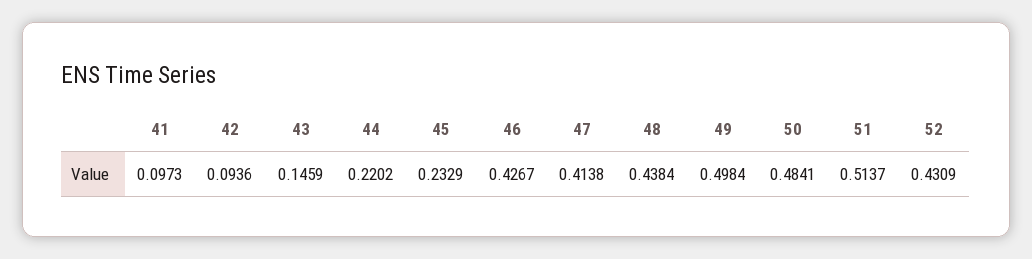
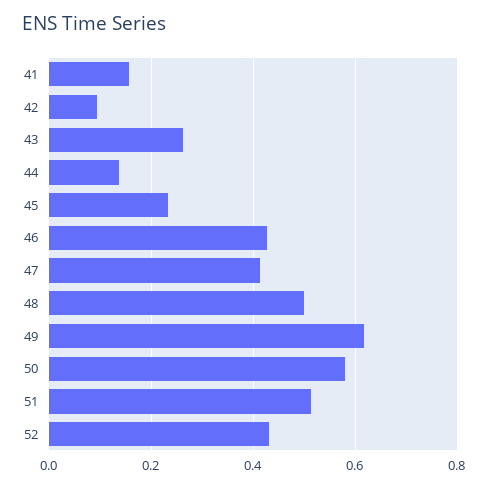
41: 0.0973 -> 0.16
43: 0.1459 -> 0.26
44: 0.2202 -> 0.14
48: 0.4384 -> 0.5
49: 0.4984 -> 0.62
50: 0.4841 -> 0.58

